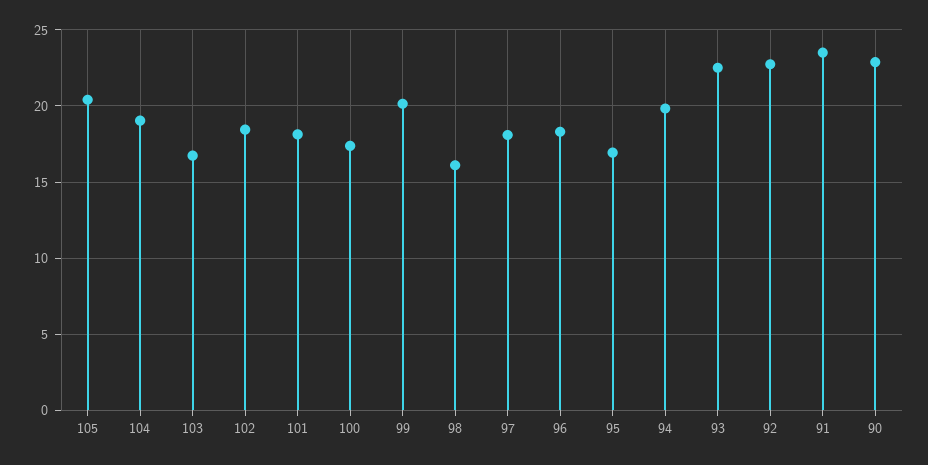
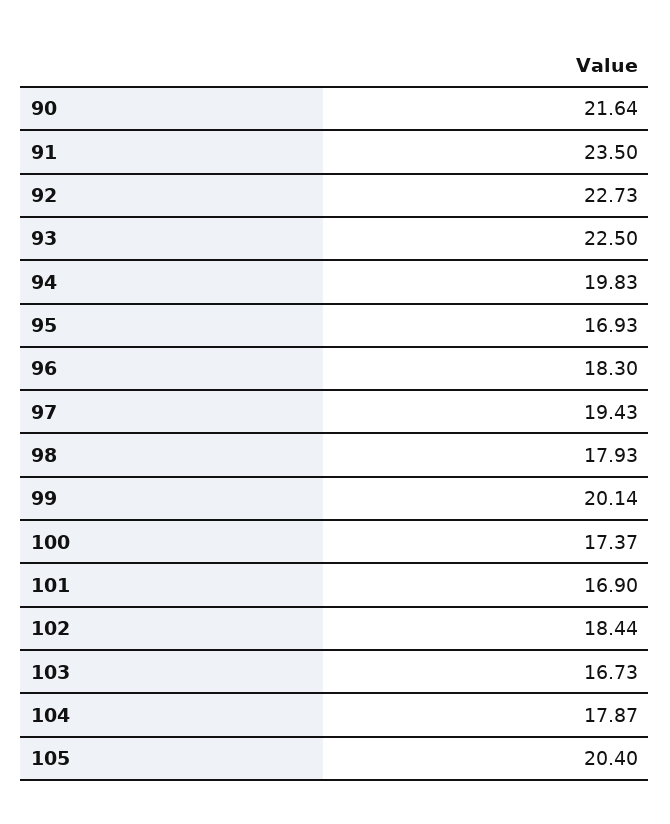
104: 19 -> 17.87
101: 18 -> 16.9
98: 16 -> 17.93
97: 18 -> 19.43
90: 23 -> 21.64

